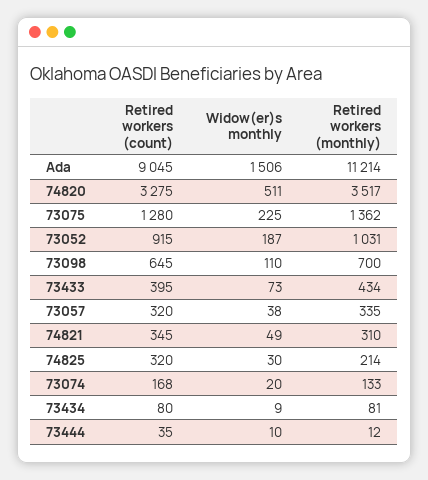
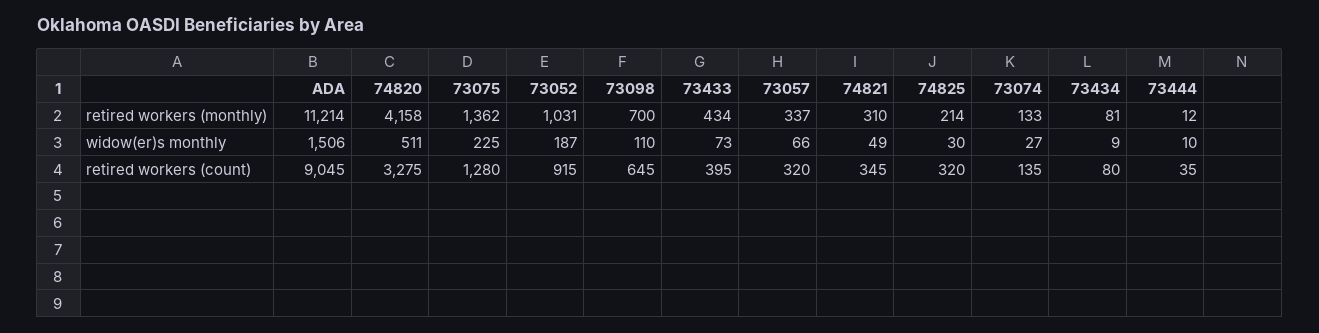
Retired workers (monthly), 74820: 3517 -> 4158
Widow(er)s monthly, 73057: 38 -> 66
Retired workers (monthly), 73057: 335 -> 337
Retired workers (count), 73074: 168 -> 135
Widow(er)s monthly, 73074: 20 -> 27

